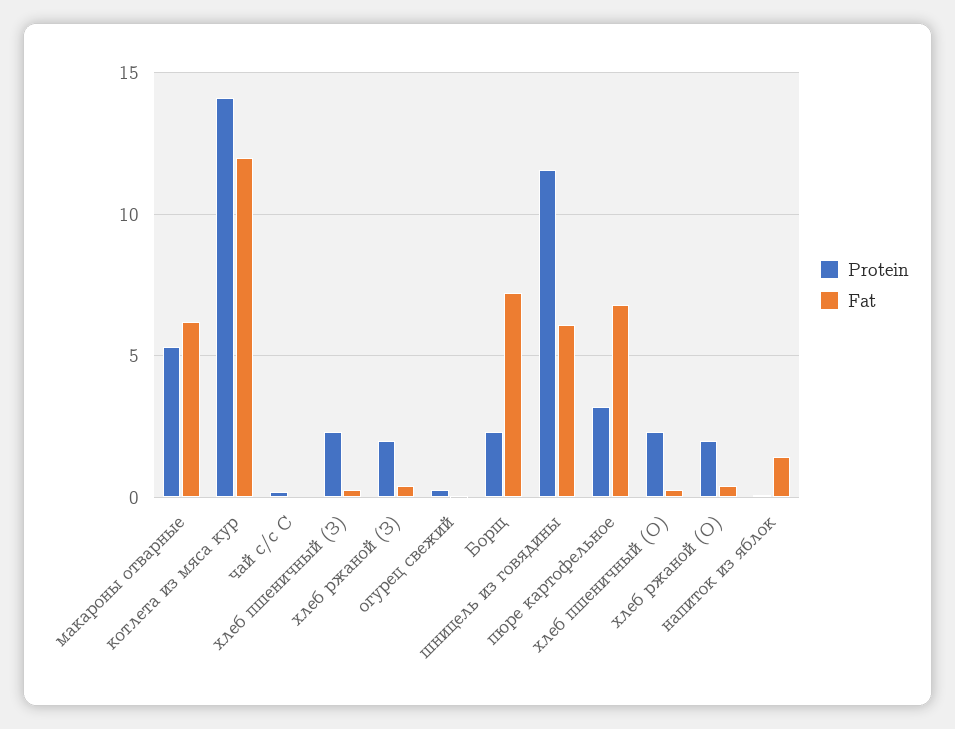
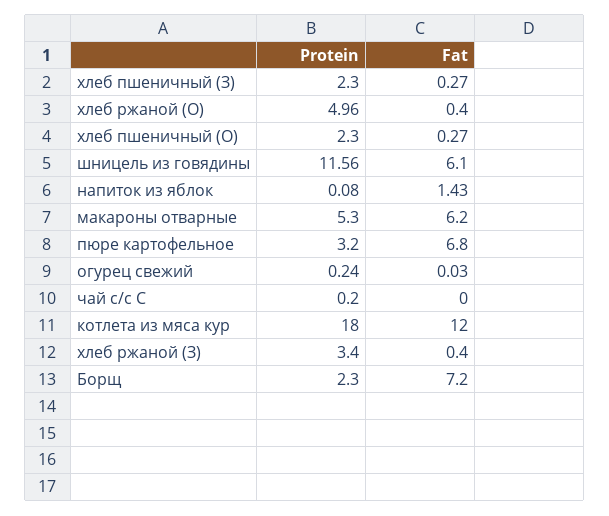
Protein, котлета из мяса кур: 14 -> 18
Protein, хлеб ржаной (З): 2 -> 3.4
Protein, хлеб ржаной (О): 2 -> 4.96

